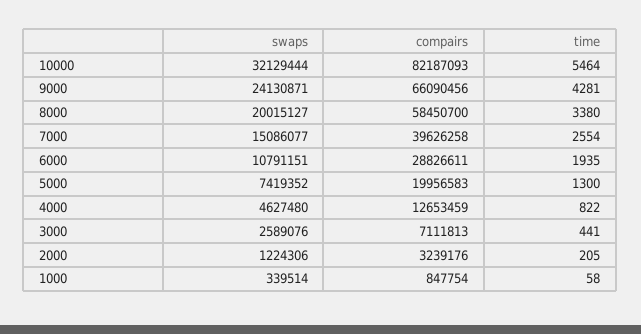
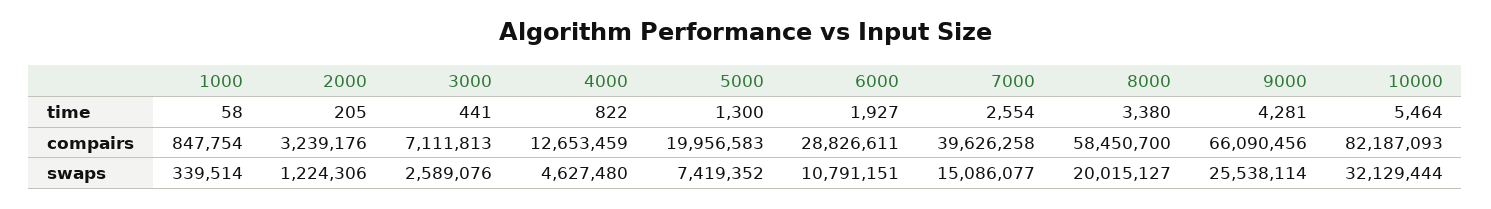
swaps, 9000: 24130871 -> 25538114
time, 6000: 1935 -> 1927

